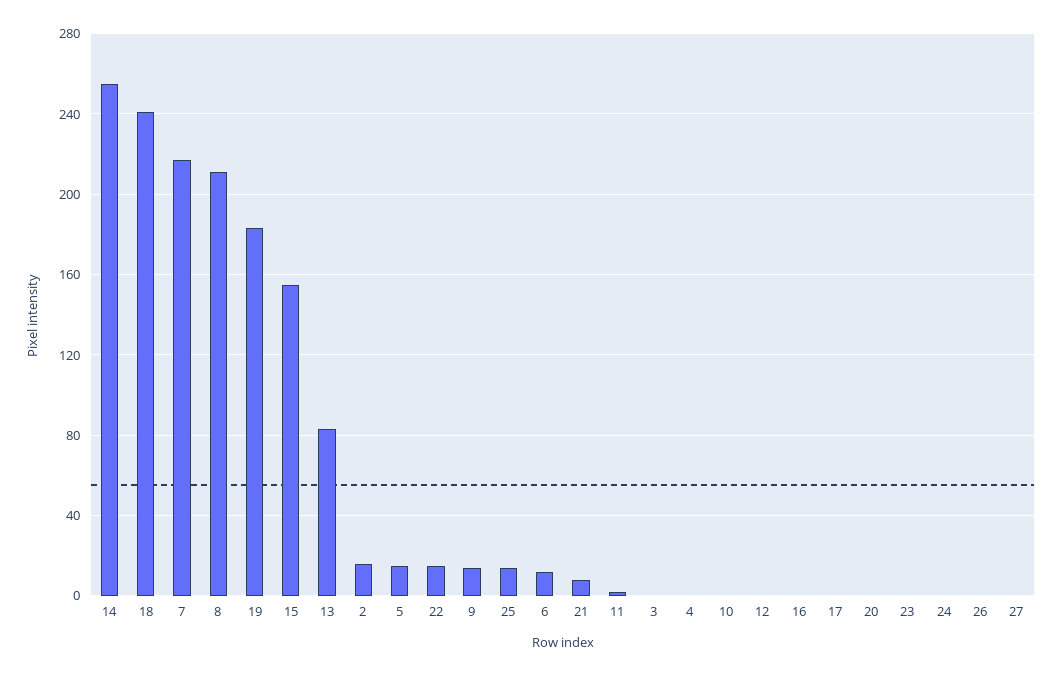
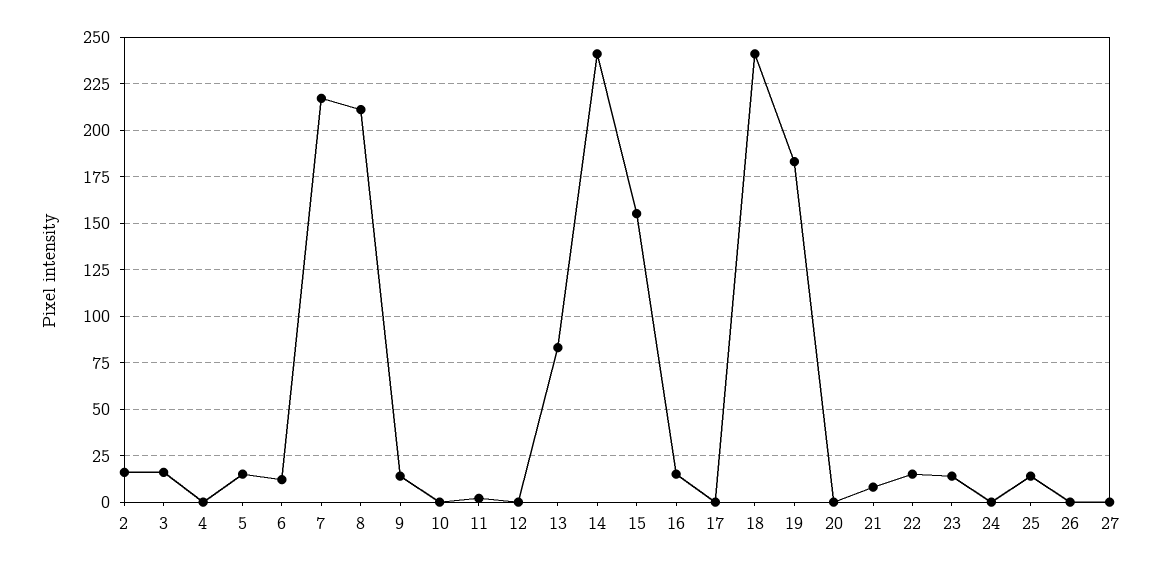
14: 255 -> 240
3: 0 -> 15
16: 0 -> 15
23: 0 -> 15

